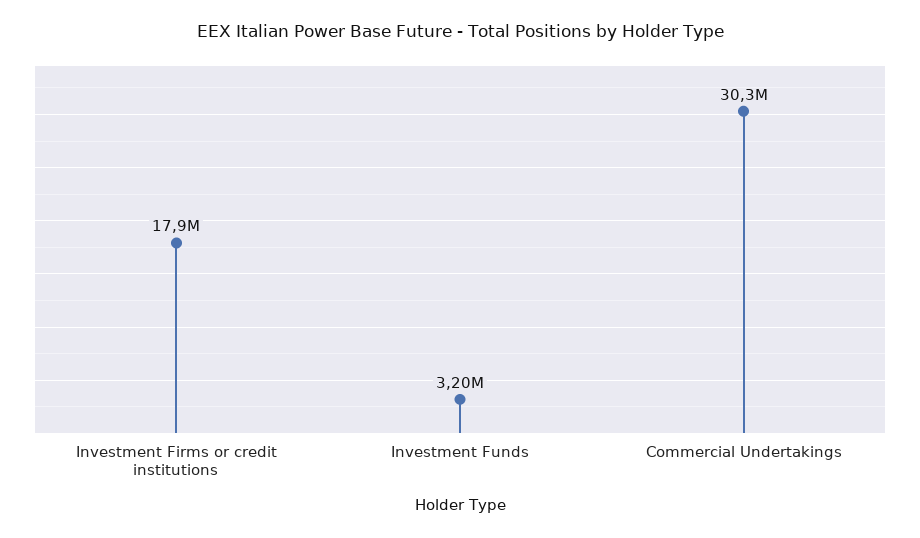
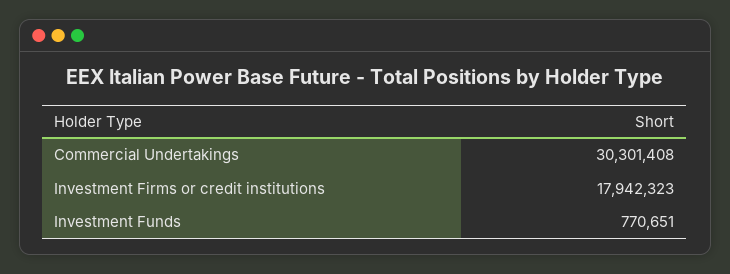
Investment Funds: 3200000 -> 770651

